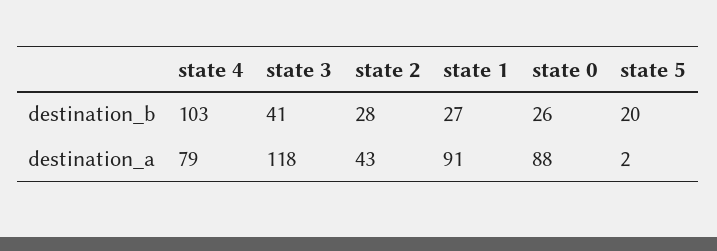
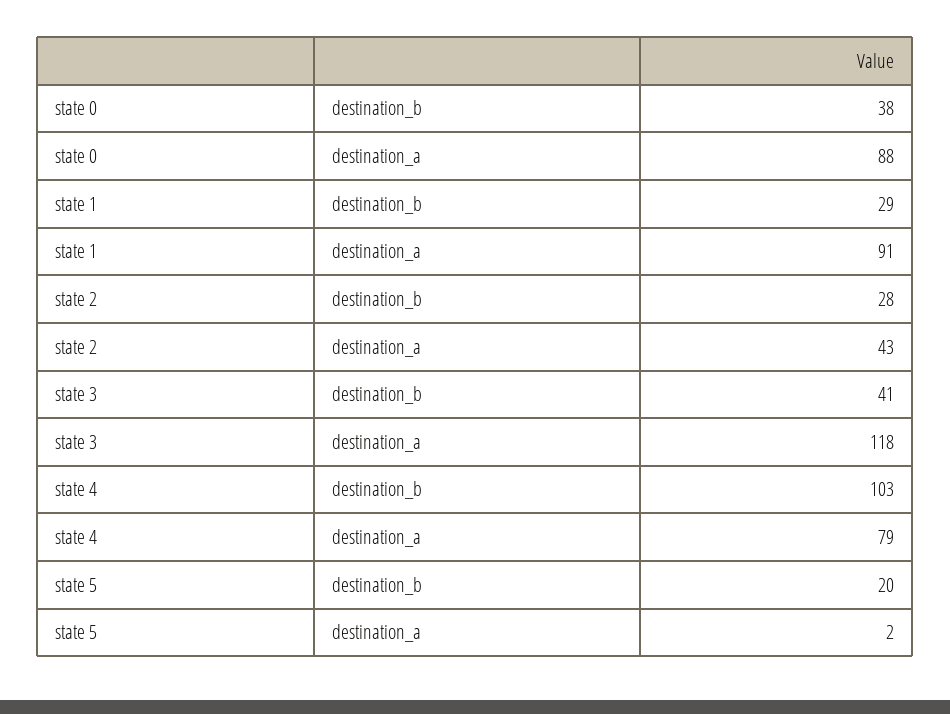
state 1, destination_b: 27 -> 29
state 0, destination_b: 26 -> 38

